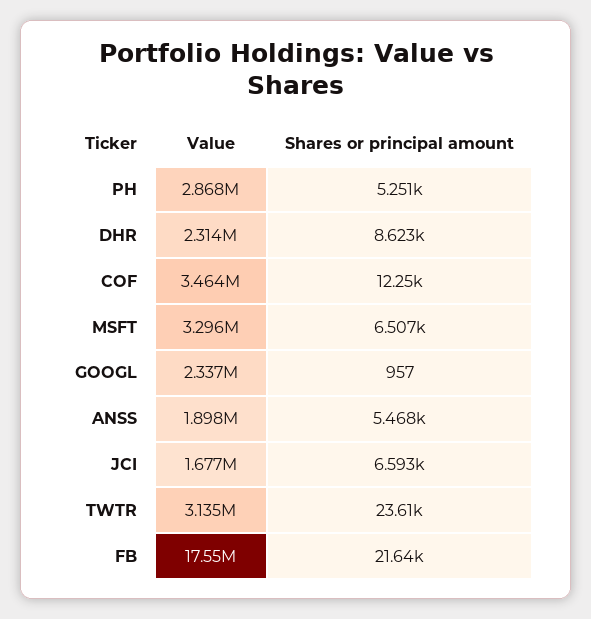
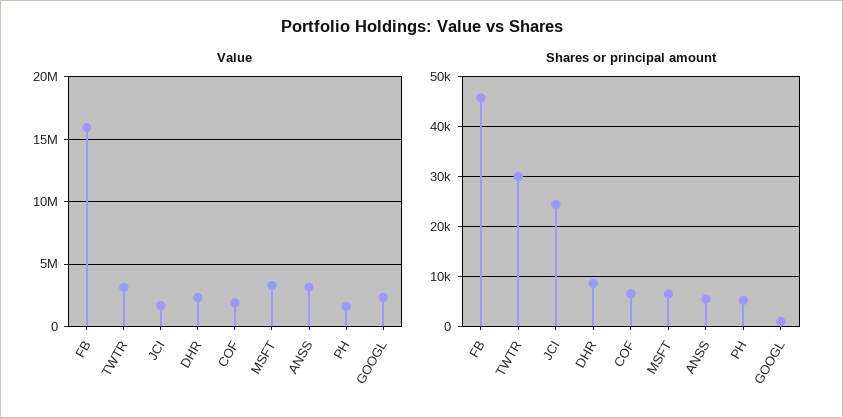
Value, PH: 2868000 -> 1500000
Value, COF: 3464000 -> 2000000
Shares or principal amount, COF: 12250 -> 6000
Value, ANSS: 1898000 -> 3000000
Shares or principal amount, JCI: 6593 -> 24000
Shares or principal amount, TWTR: 23610 -> 30000
Value, FB: 17550000 -> 16000000
Shares or principal amount, FB: 21640 -> 46000

